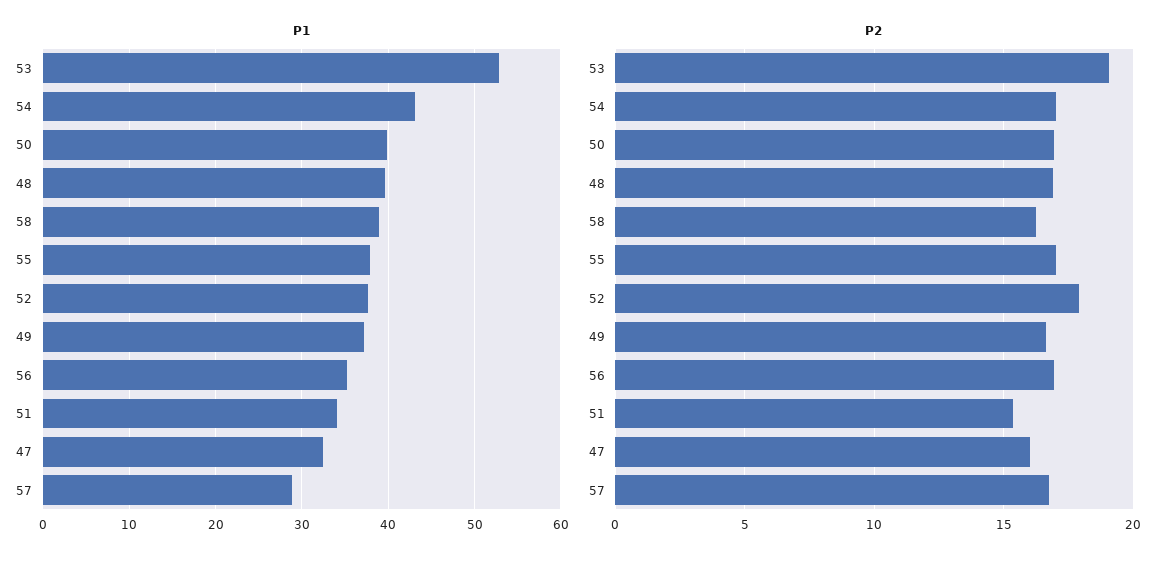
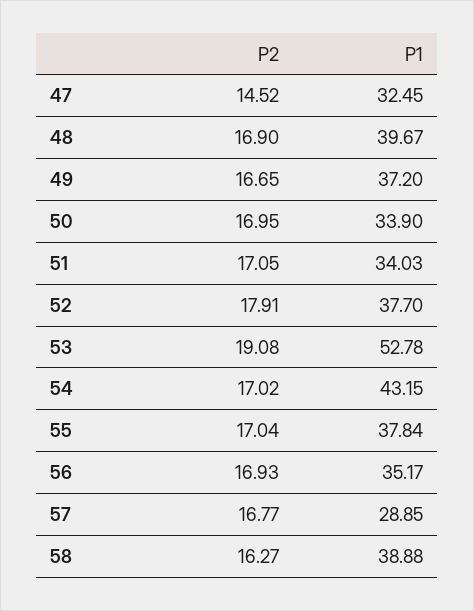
P1, 50: 40 -> 33.9
P2, 51: 15.5 -> 17.05
P2, 47: 16 -> 14.52

